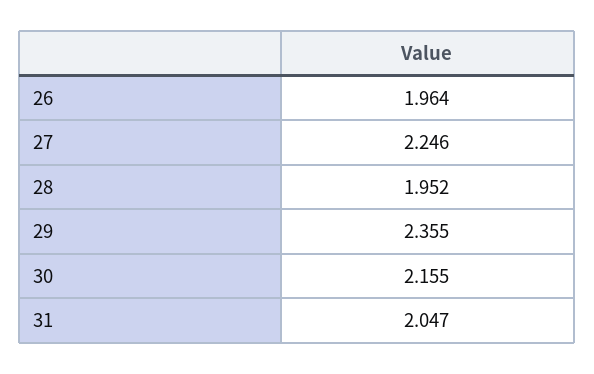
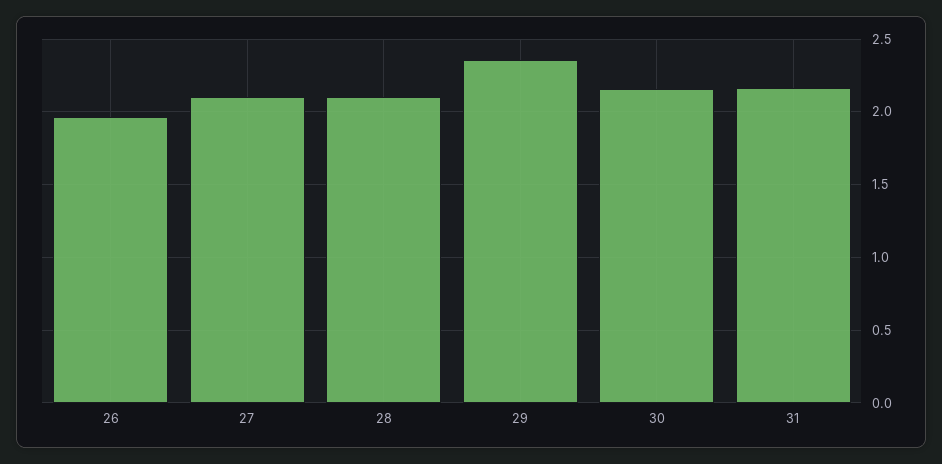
27: 2.246 -> 2.1
28: 1.952 -> 2.1
31: 2.047 -> 2.15

